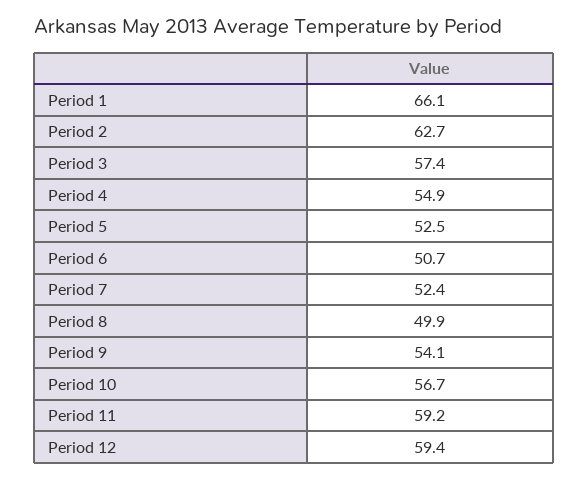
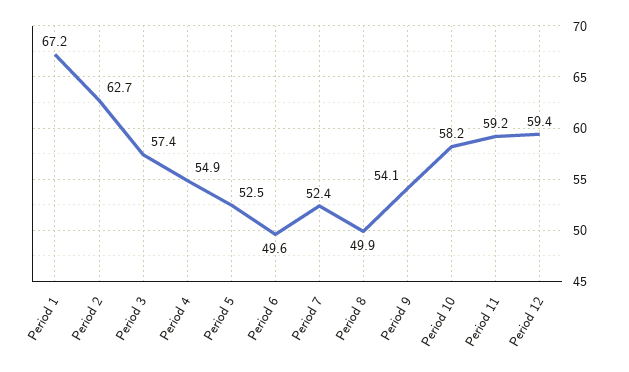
Period 1: 66.1 -> 67.2
Period 6: 50.7 -> 49.6
Period 10: 56.7 -> 58.2

